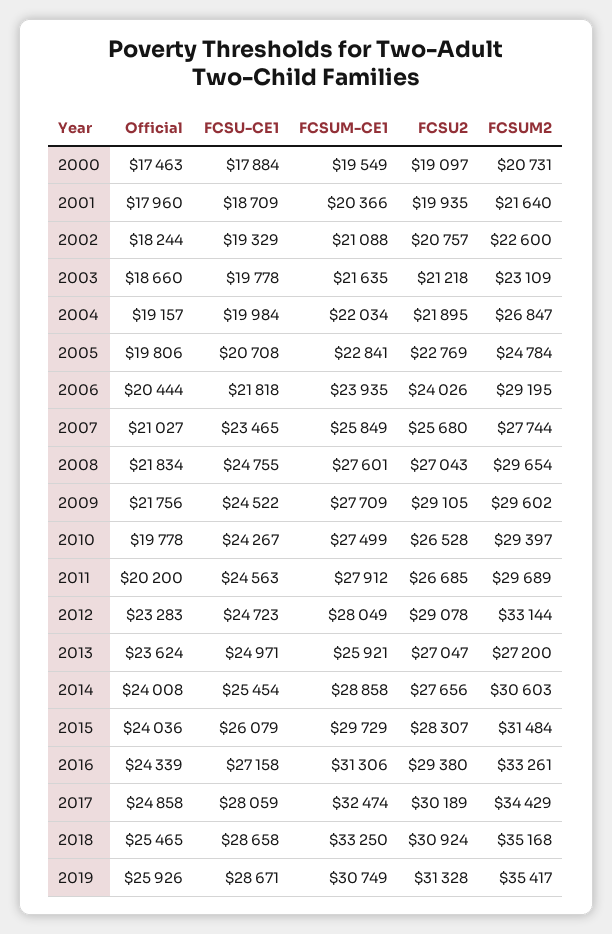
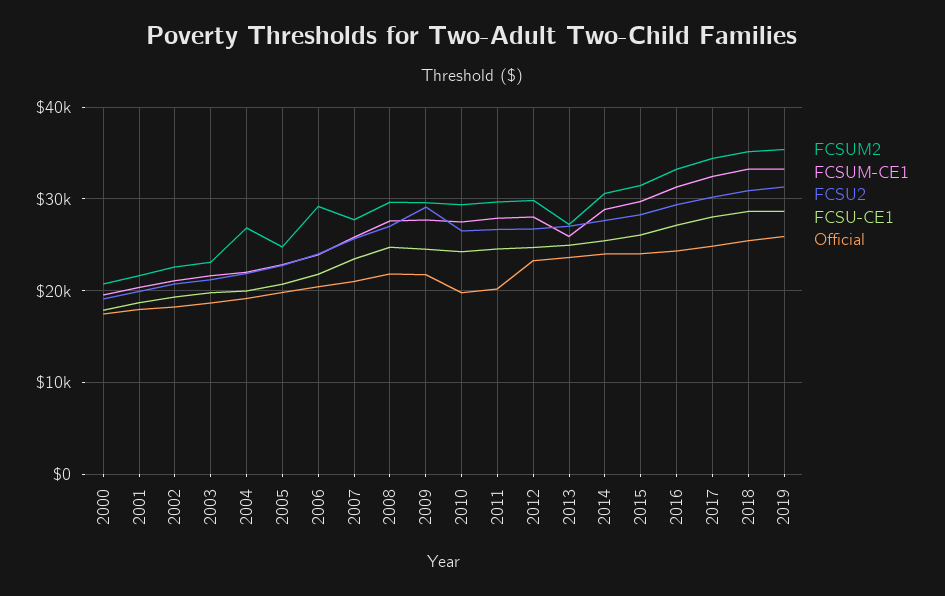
FCSU2, 2012: 29078 -> 27000
FCSUM2, 2012: 33144 -> 30000
FCSUM-CE1, 2019: 30749 -> 33000

